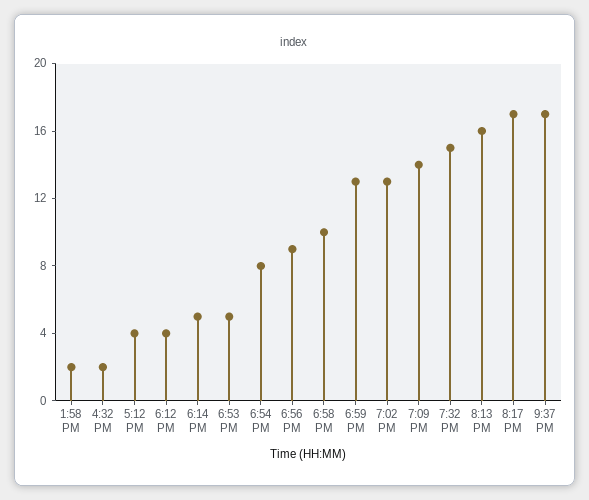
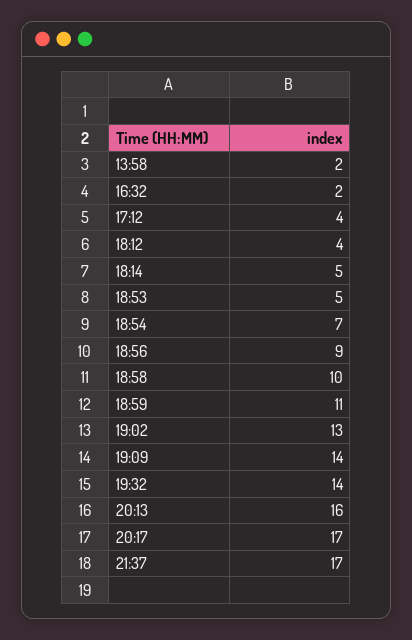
6:54 PM: 8 -> 7
6:59 PM: 13 -> 11
7:32 PM: 15 -> 14

